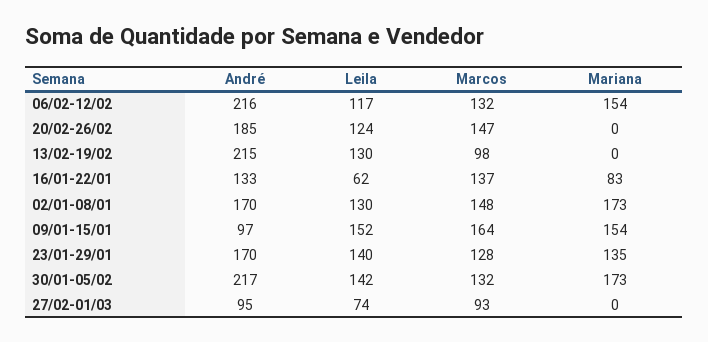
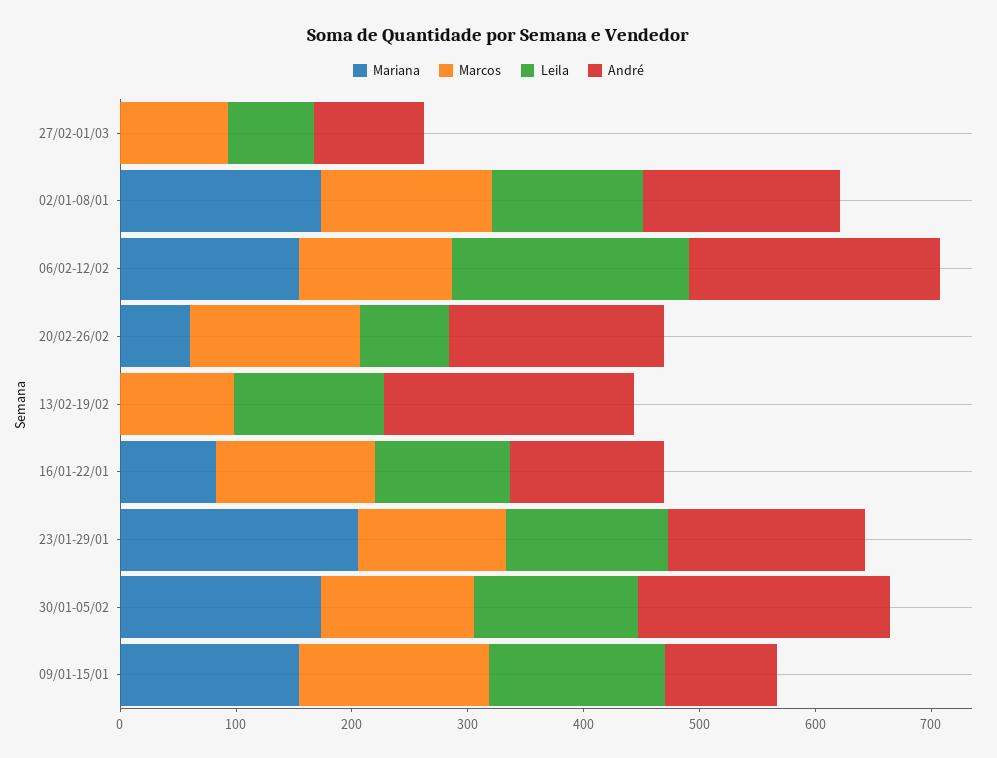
Leila, 06/02-12/02: 117 -> 200
Leila, 20/02-26/02: 124 -> 80
Mariana, 20/02-26/02: 0 -> 60
Leila, 16/01-22/01: 62 -> 120
Mariana, 23/01-29/01: 135 -> 200

